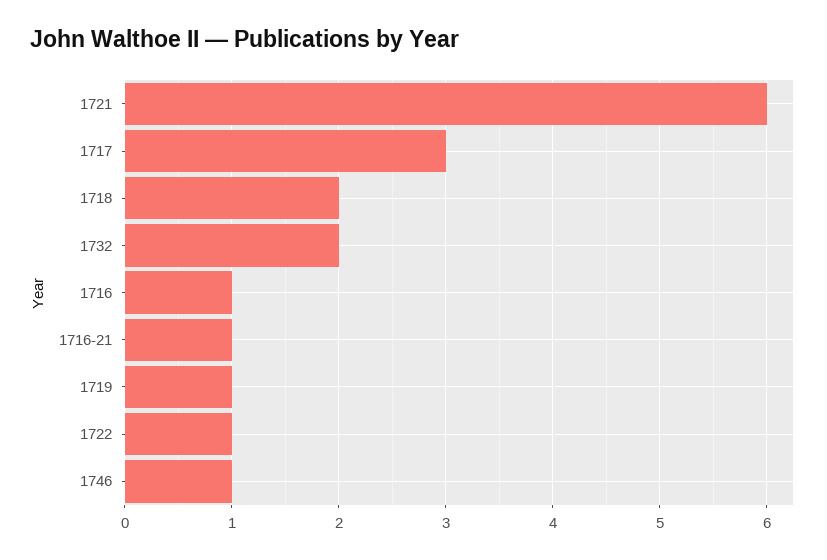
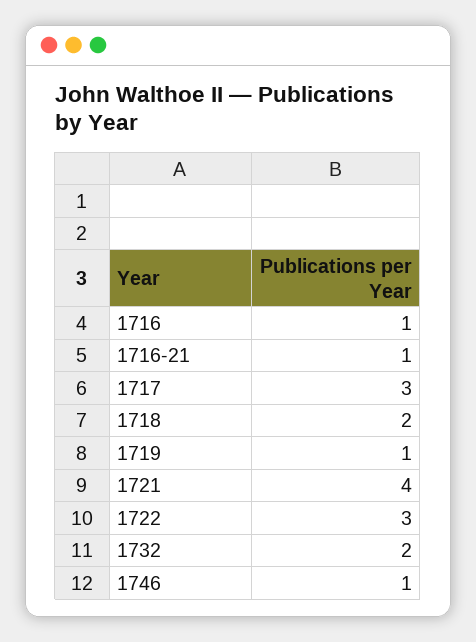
1721: 6 -> 4
1722: 1 -> 3

